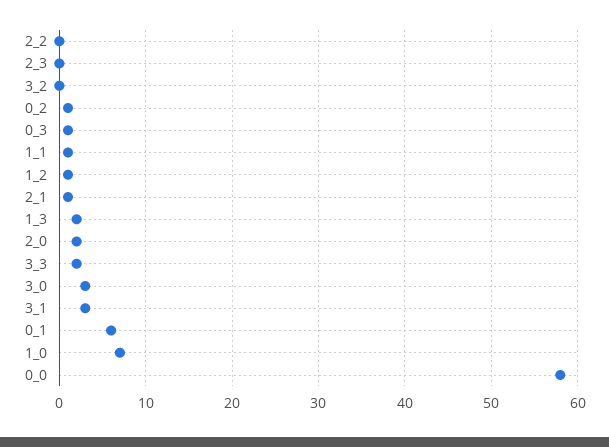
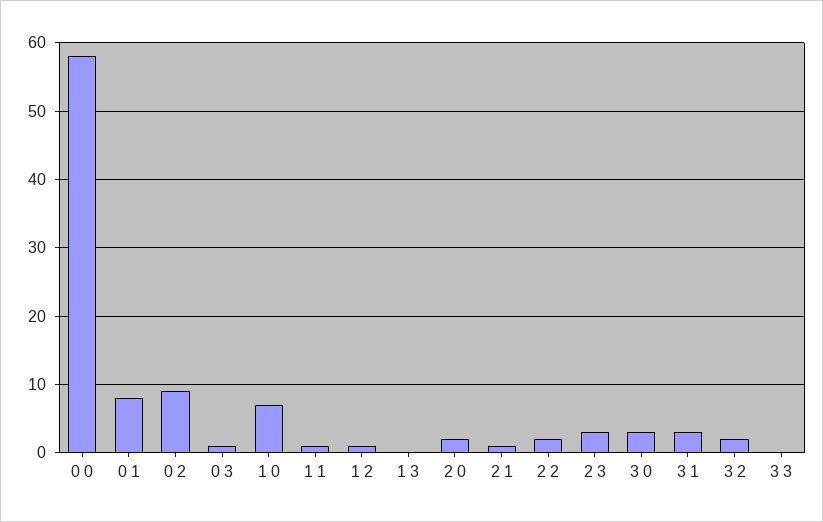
2_2: 0 -> 2
2_3: 0 -> 3
3_2: 0 -> 2
0_2: 1 -> 9
1_3: 2 -> 0
3_3: 2 -> 0
0_1: 6 -> 8

